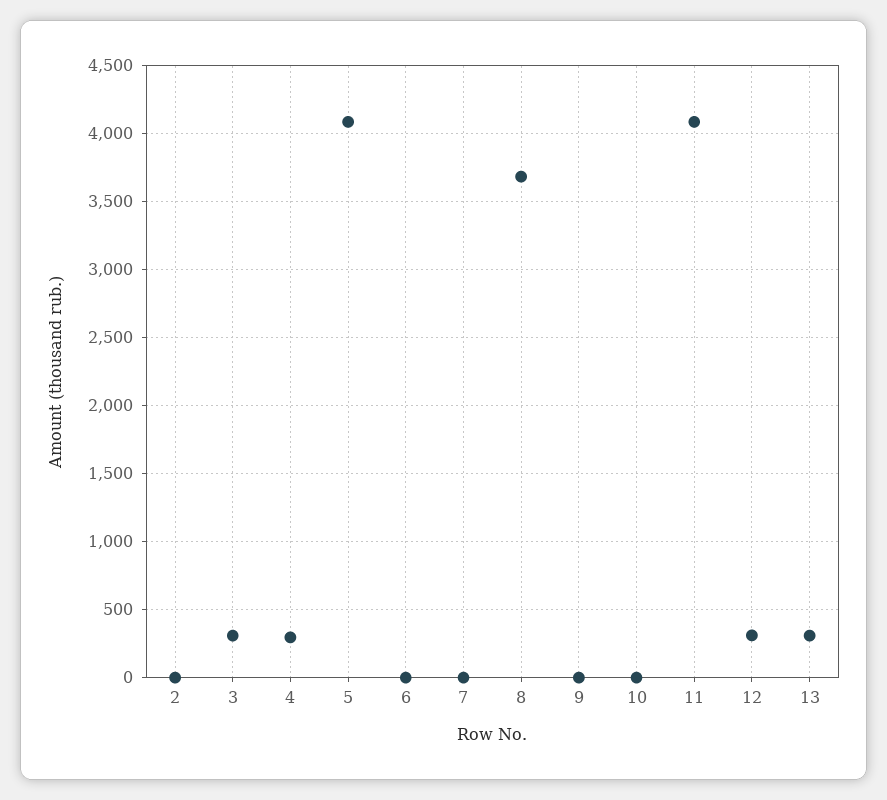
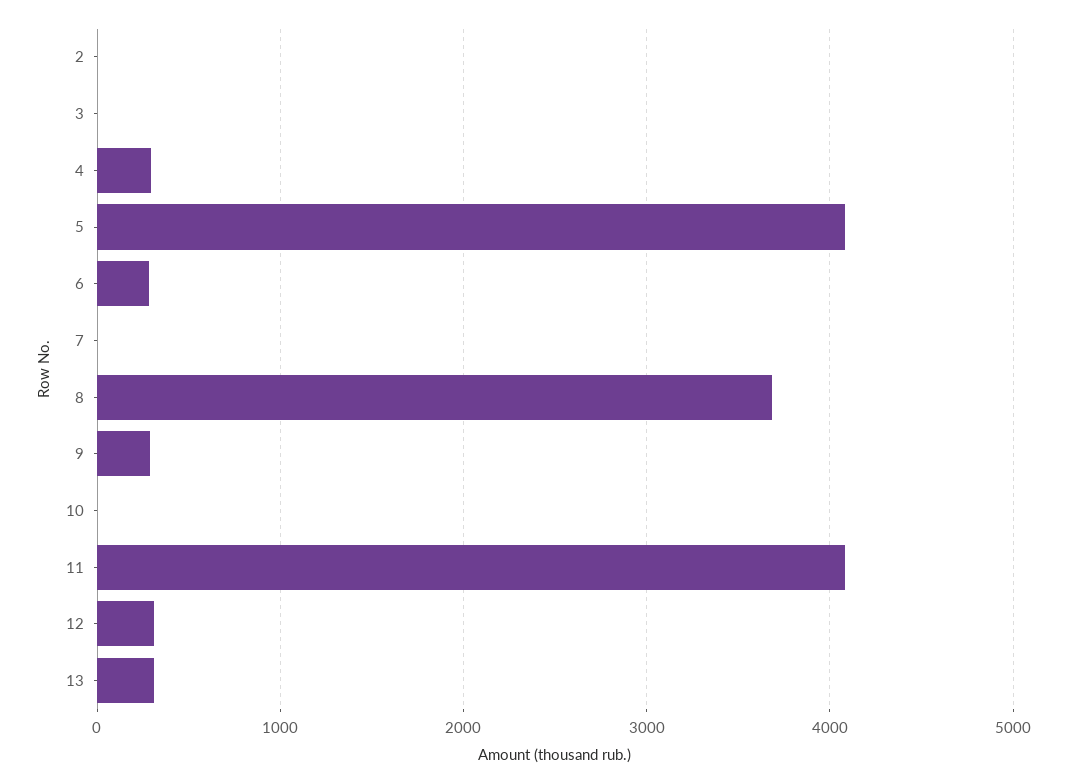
3: 300 -> 0
6: 0 -> 300
9: 0 -> 300

